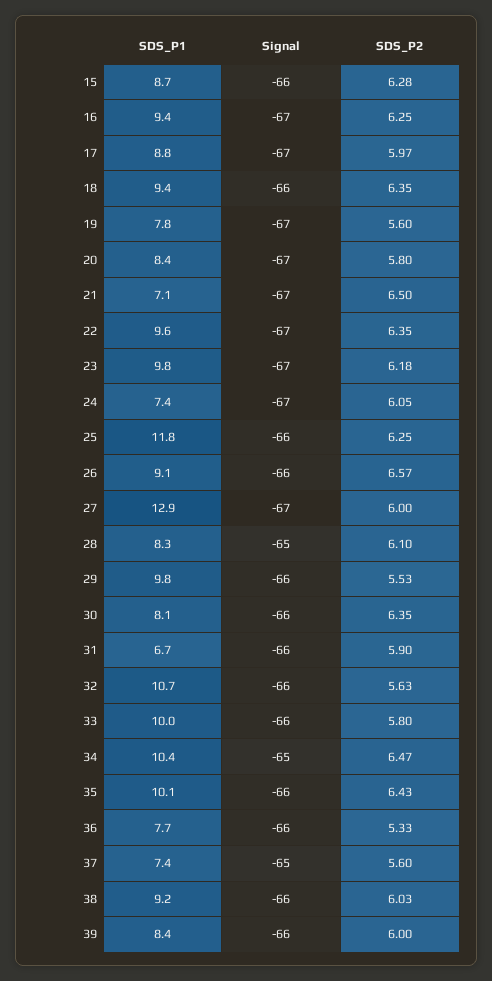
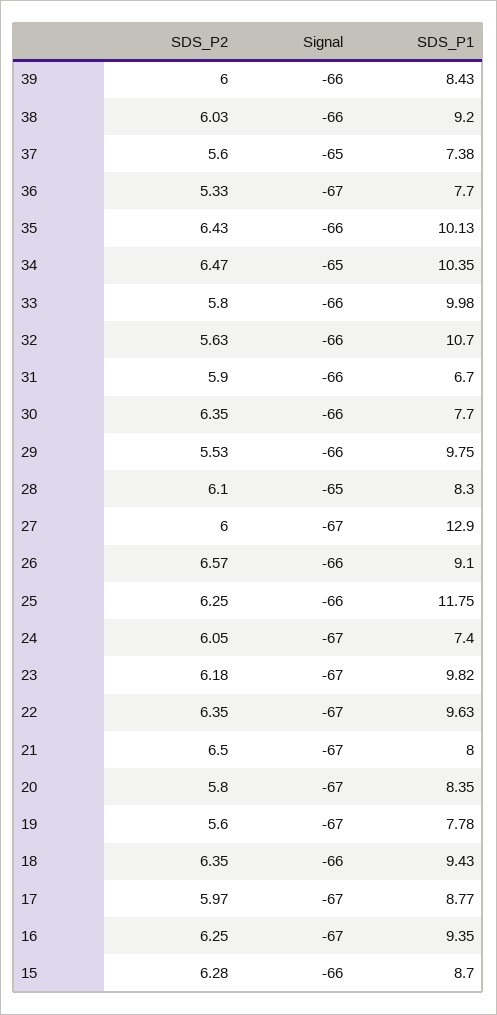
SDS_P1, 21: 7.1 -> 8
SDS_P1, 30: 8.1 -> 7.7
Signal, 36: -66 -> -67

